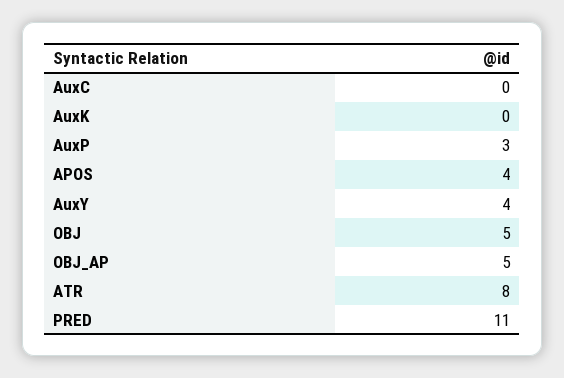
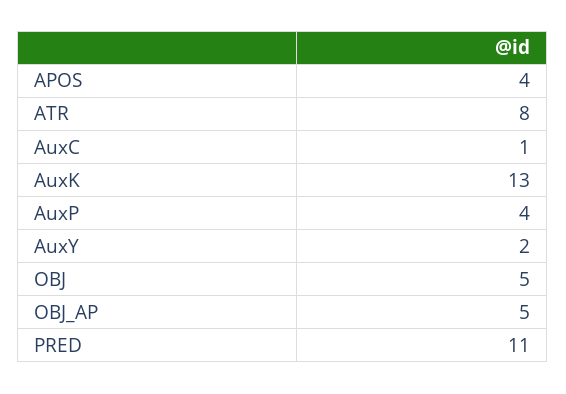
AuxC: 0 -> 1
AuxK: 0 -> 13
AuxP: 3 -> 4
AuxY: 4 -> 2

